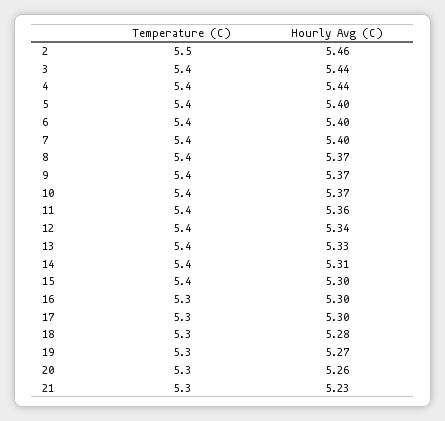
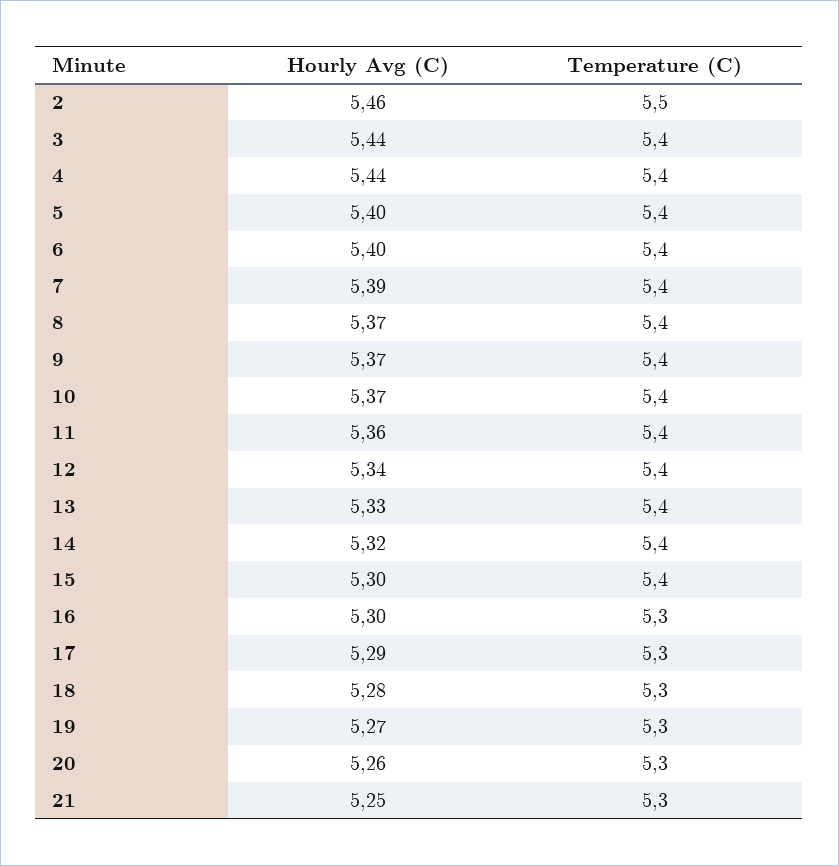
Hourly Avg (C), 7: 5.4 -> 5.39
Hourly Avg (C), 14: 5.31 -> 5.32
Hourly Avg (C), 17: 5.3 -> 5.29
Hourly Avg (C), 21: 5.23 -> 5.25

